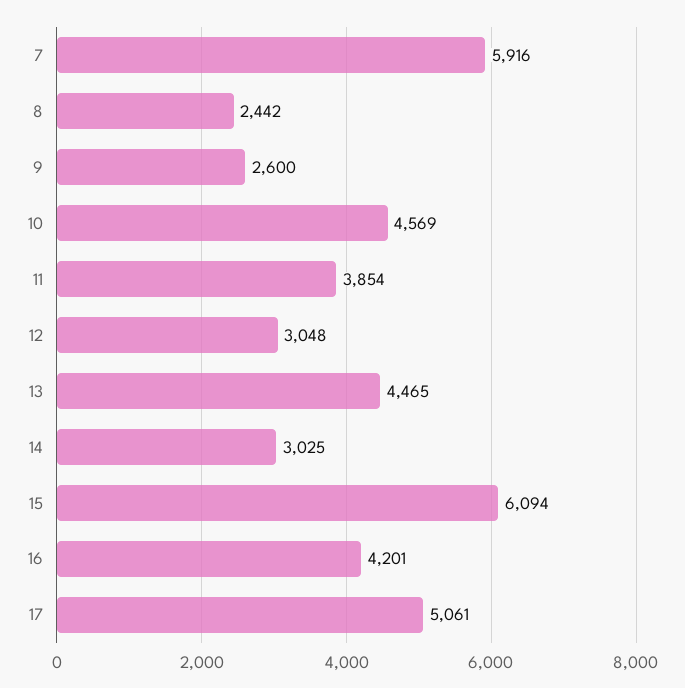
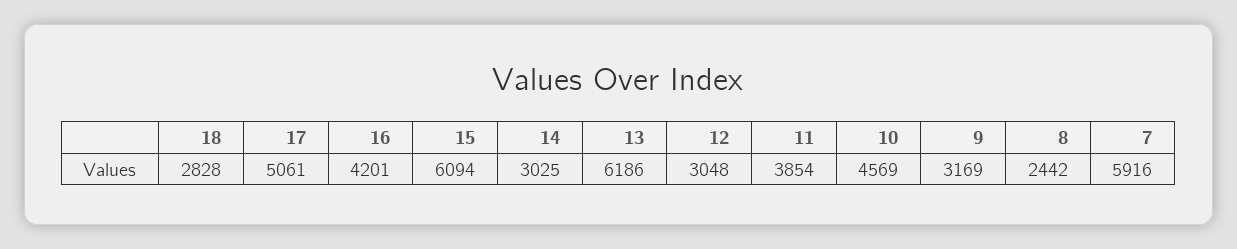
9: 2600 -> 3169
13: 4465 -> 6186
18: none -> 2828

